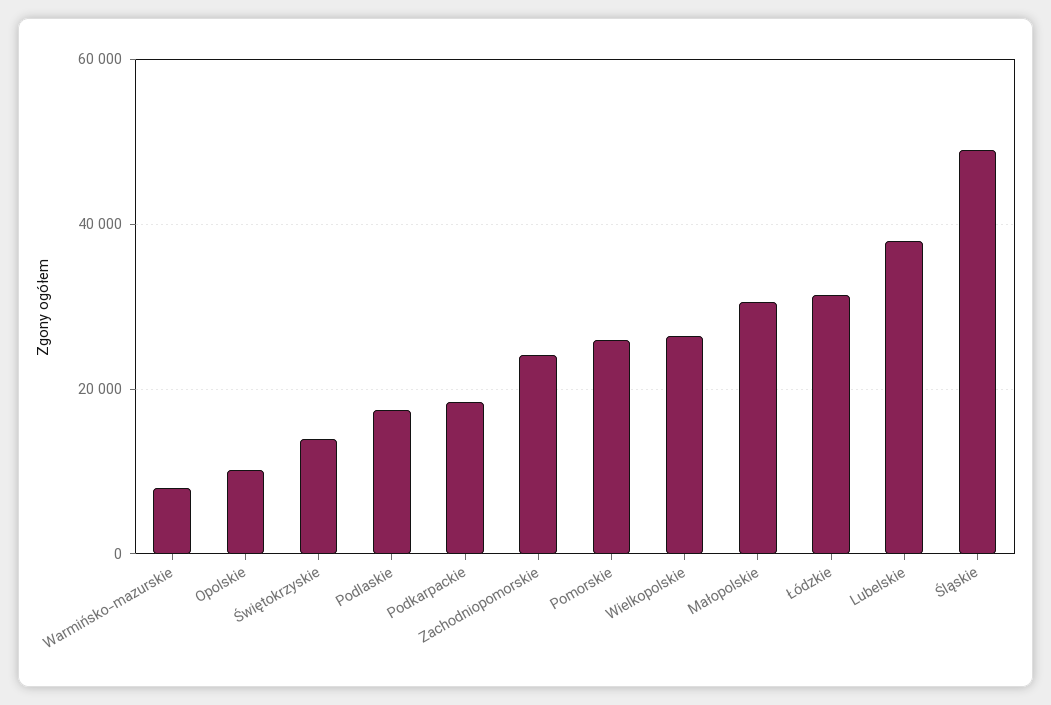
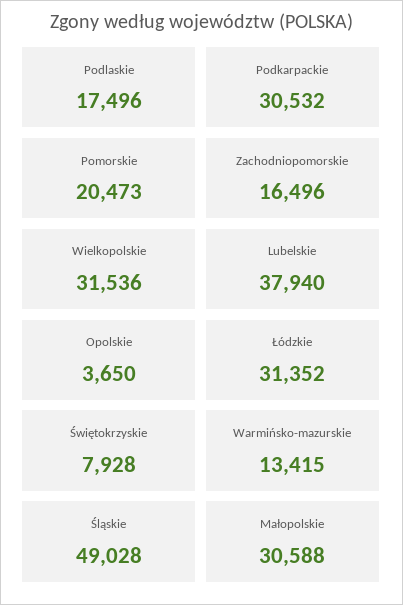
Warmińsko-mazurskie: 8000 -> 13415
Opolskie: 10000 -> 3650
Świętokrzyskie: 14000 -> 7928
Podkarpackie: 18000 -> 30532
Zachodniopomorskie: 24000 -> 16496
Pomorskie: 26000 -> 20473
Wielkopolskie: 26000 -> 31536

